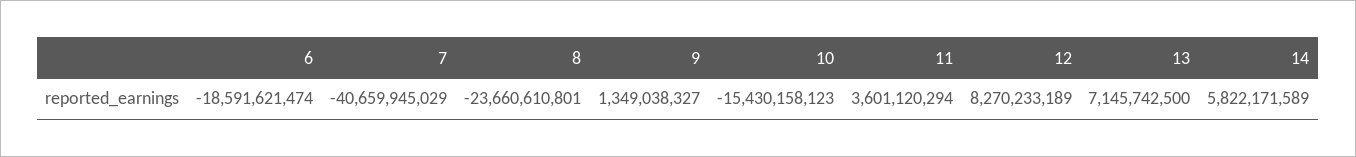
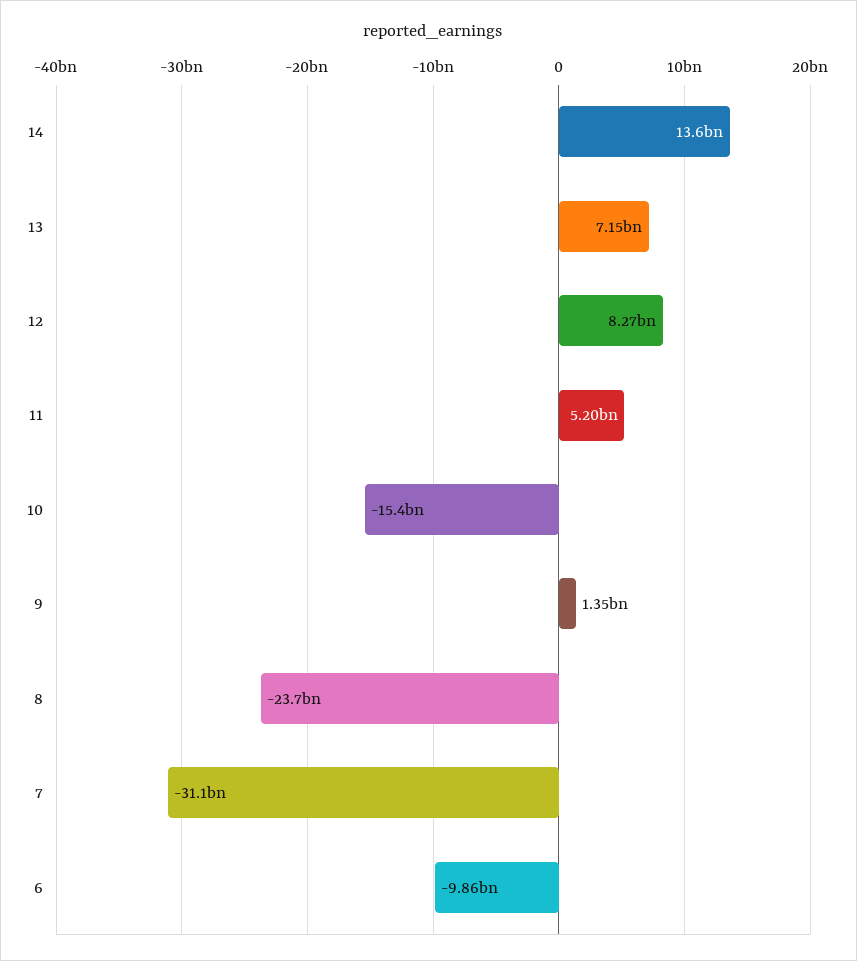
6: -18591621474 -> -9860000000
7: -40659945029 -> -31100000000
11: 3601120294 -> 5200000000
14: 5822171589 -> 13600000000

